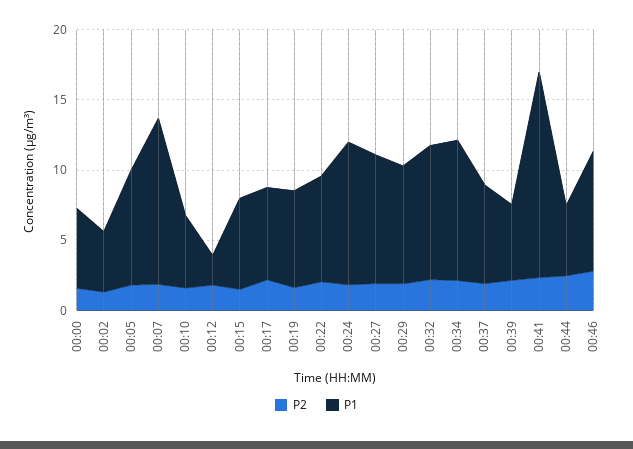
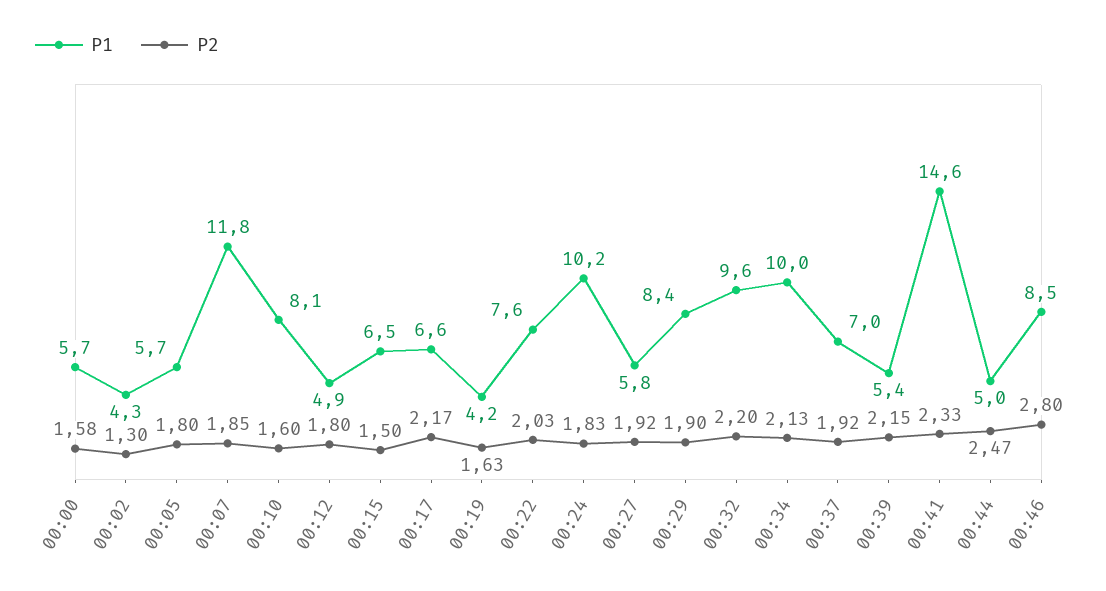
P1, 00:05: 8 -> 5.7
P1, 00:10: 5 -> 8.1
P1, 00:12: 2 -> 4.9
P1, 00:19: 7 -> 4.2
P1, 00:27: 9 -> 5.8

